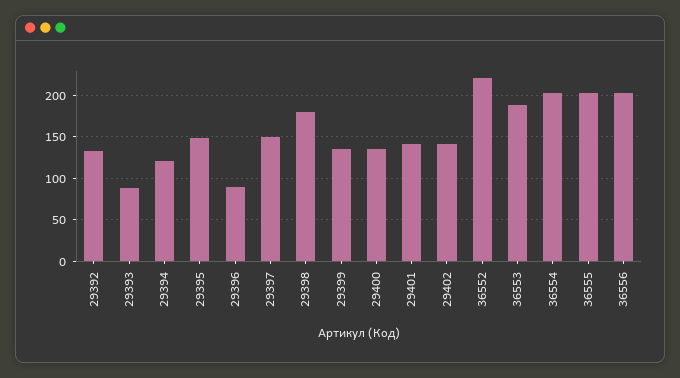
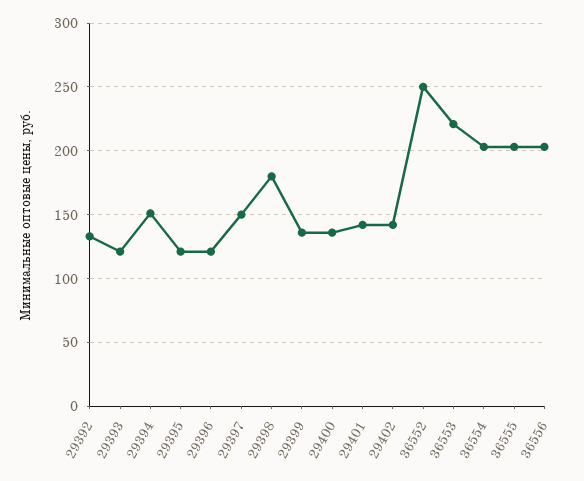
29393: 90 -> 120
29394: 120 -> 150
29395: 150 -> 120
29396: 90 -> 120
36552: 220 -> 250
36553: 190 -> 220

